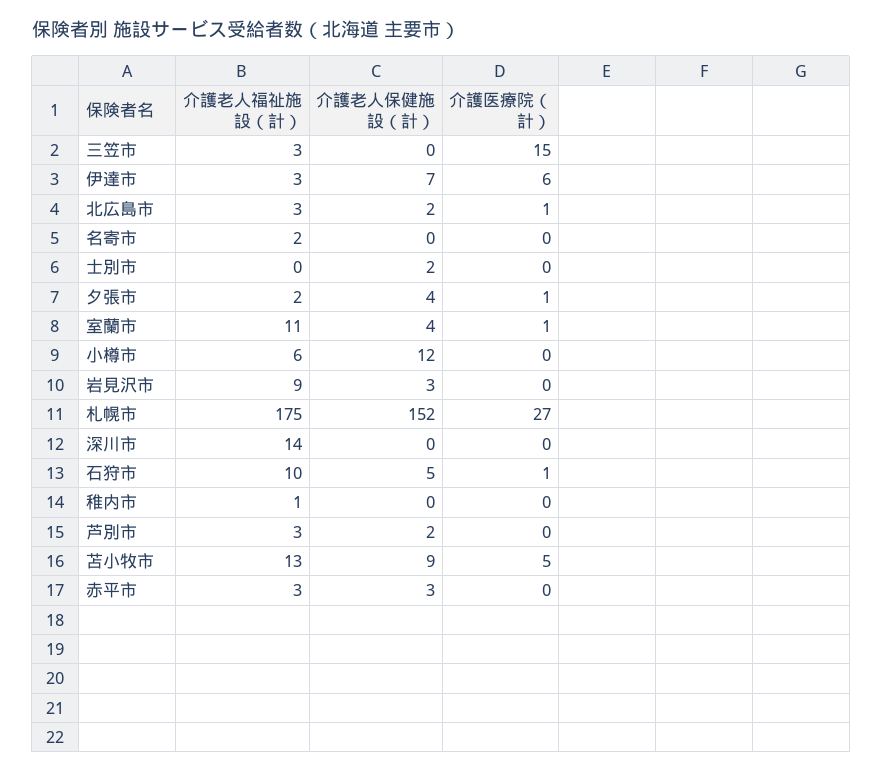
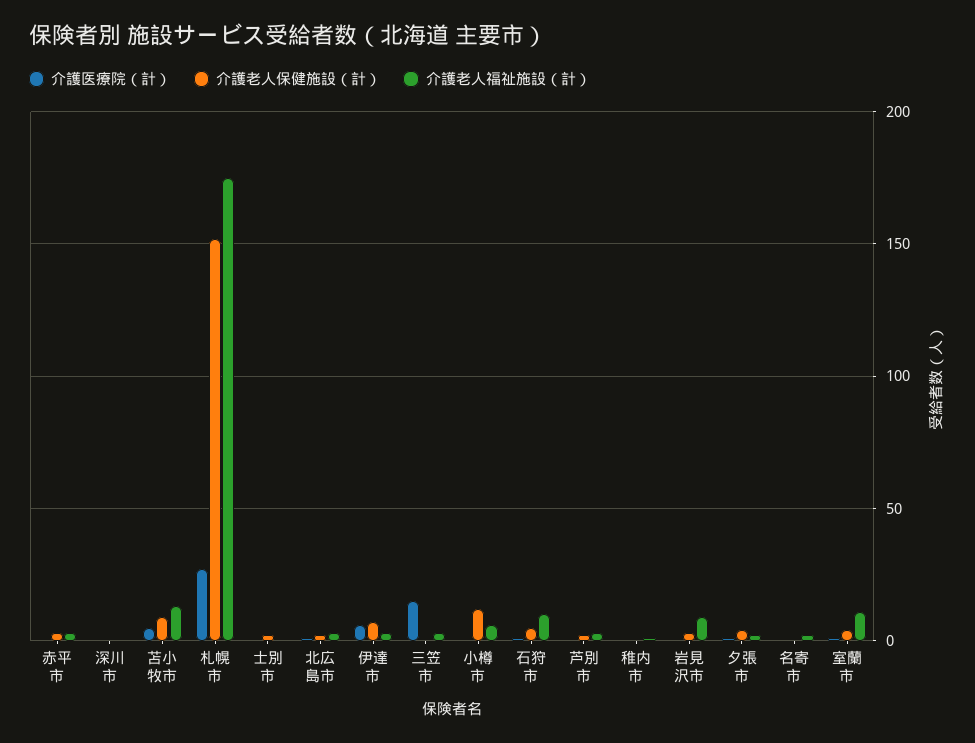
介護老人福祉施設（計）, 深川市: 14 -> 0

